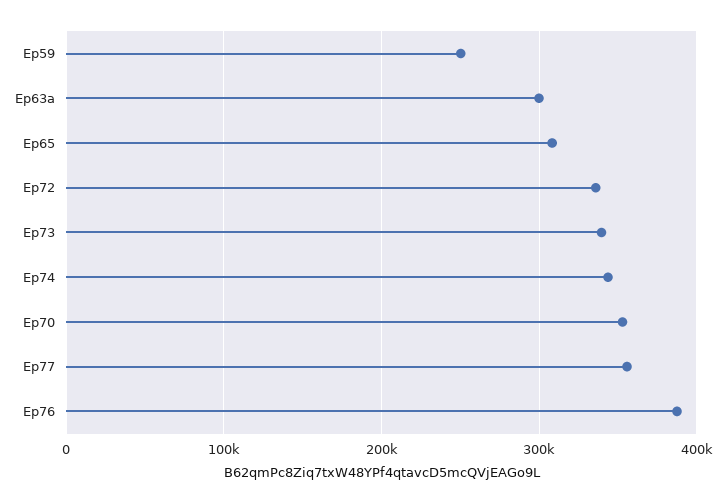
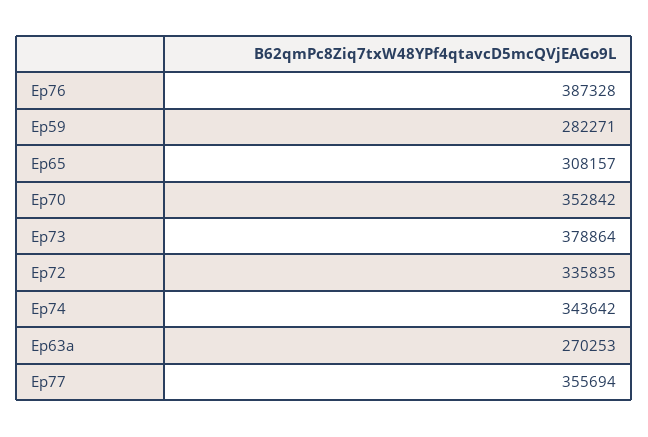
Ep59: 250000 -> 282271
Ep63a: 300000 -> 270253
Ep73: 340000 -> 378864

